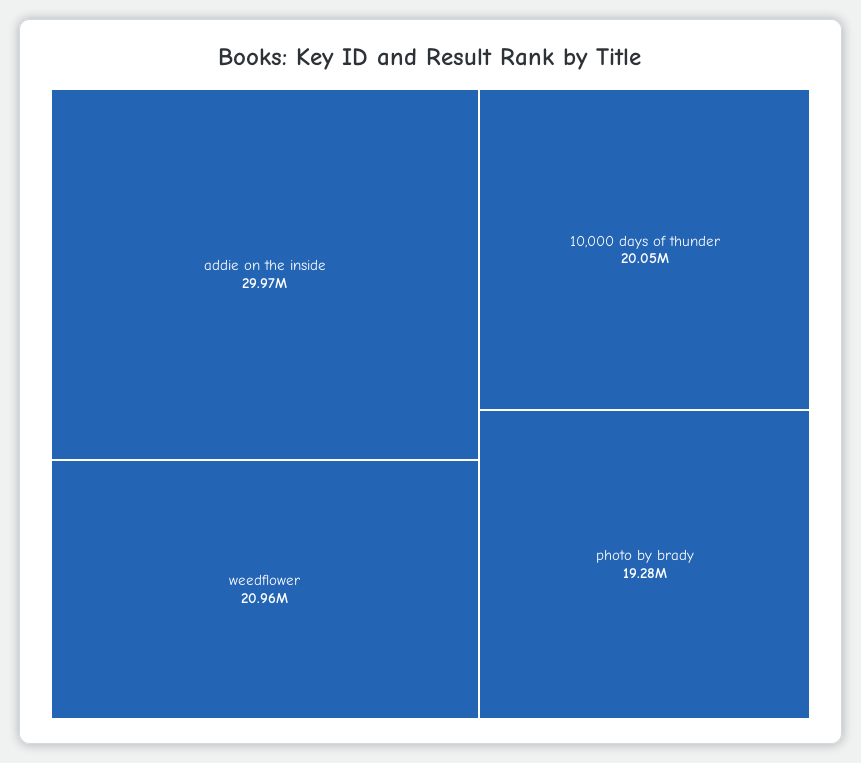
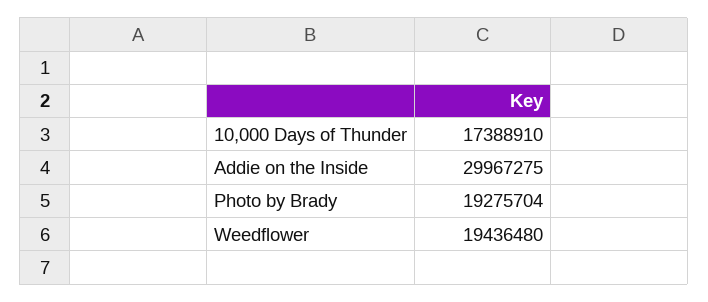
weedflower: 20960000 -> 19436480
10,000 days of thunder: 20050000 -> 17388910

